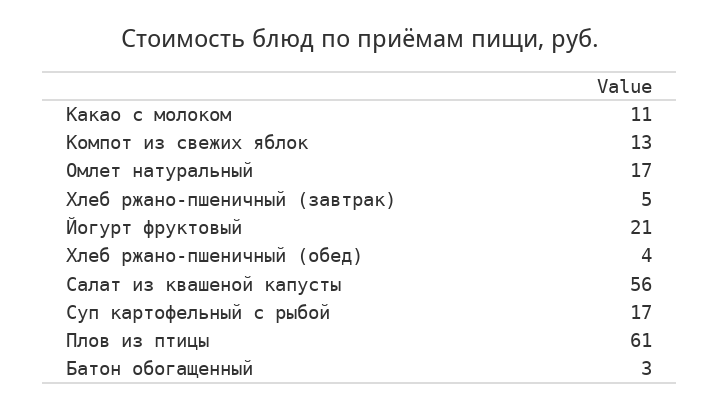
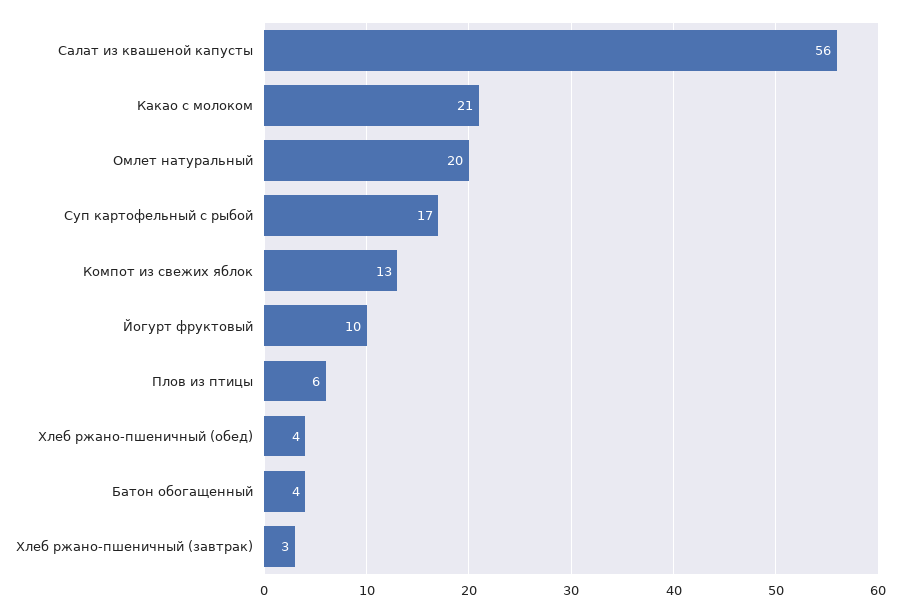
Какао с молоком: 11 -> 21
Омлет натуральный: 17 -> 20
Хлеб ржано-пшеничный (завтрак): 5 -> 3
Йогурт фруктовый: 21 -> 10
Плов из птицы: 61 -> 6
Батон обогащенный: 3 -> 4

